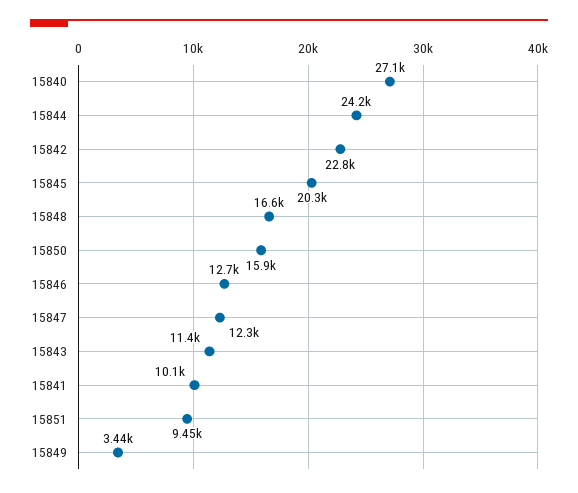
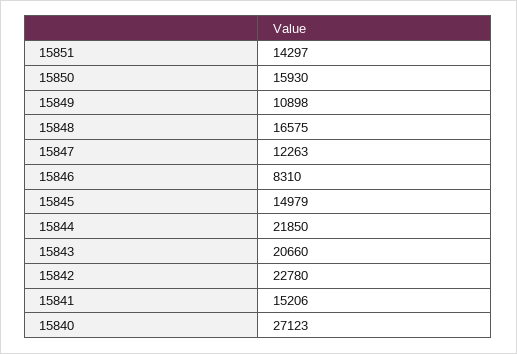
15844: 24200 -> 21850
15845: 20300 -> 14979
15846: 12700 -> 8310
15843: 11400 -> 20660
15841: 10100 -> 15206
15851: 9450 -> 14297
15849: 3440 -> 10898

